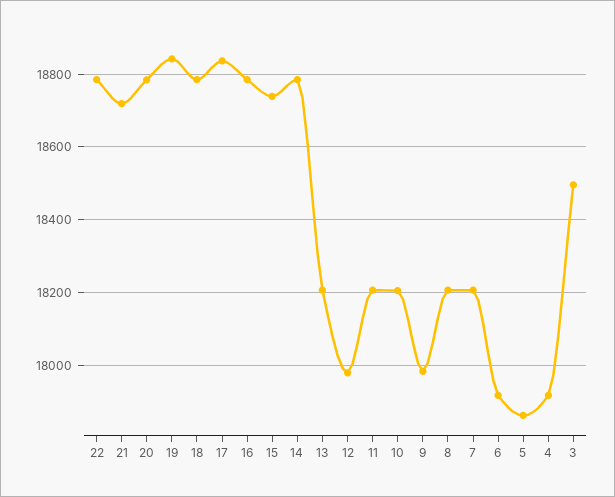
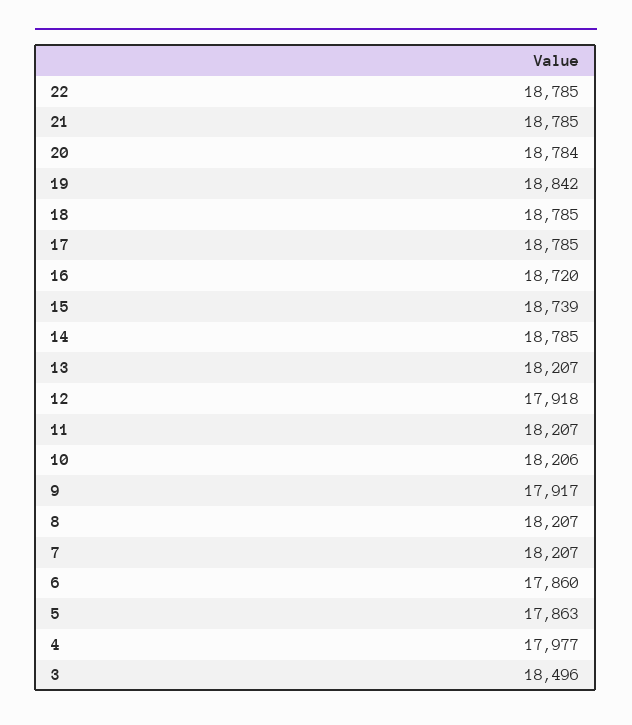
21: 18720 -> 18785
17: 18840 -> 18785
16: 18780 -> 18720
12: 17980 -> 17918
9: 17980 -> 17917
6: 17920 -> 17860
4: 17920 -> 17977

